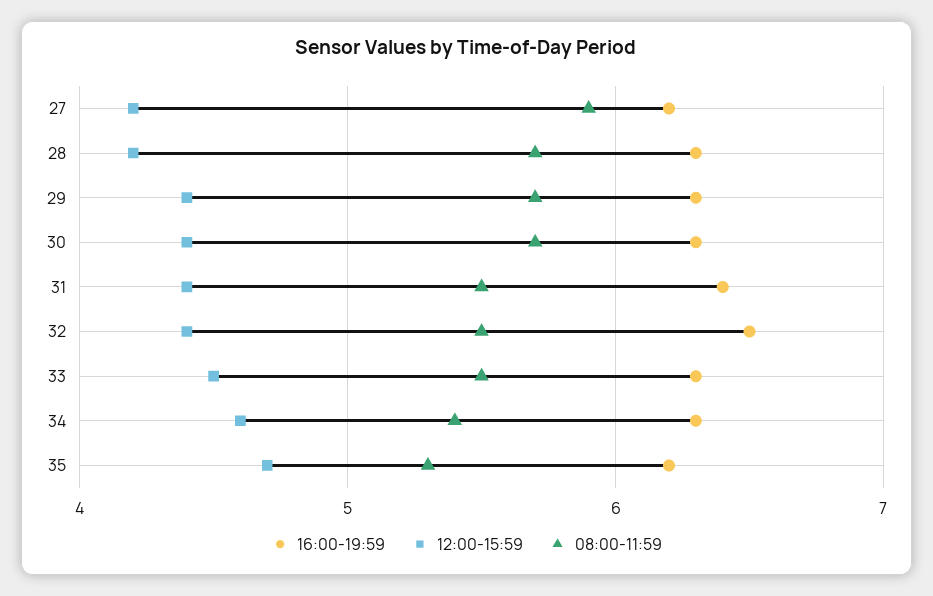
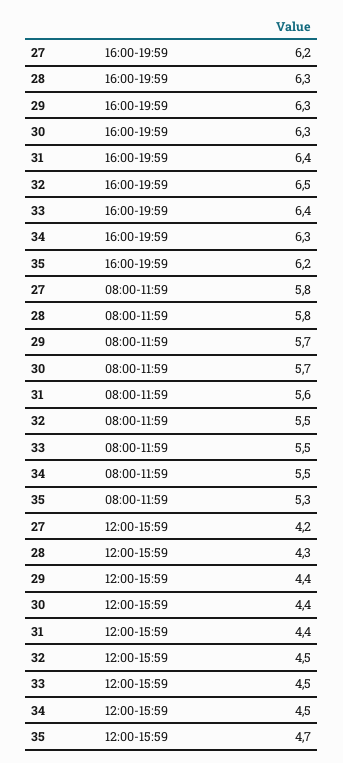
08:00-11:59, 27: 5.9 -> 5.8
12:00-15:59, 28: 4.2 -> 4.3
08:00-11:59, 28: 5.7 -> 5.8
08:00-11:59, 31: 5.5 -> 5.6
12:00-15:59, 32: 4.4 -> 4.5
16:00-19:59, 33: 6.3 -> 6.4
12:00-15:59, 34: 4.6 -> 4.5
08:00-11:59, 34: 5.4 -> 5.5

